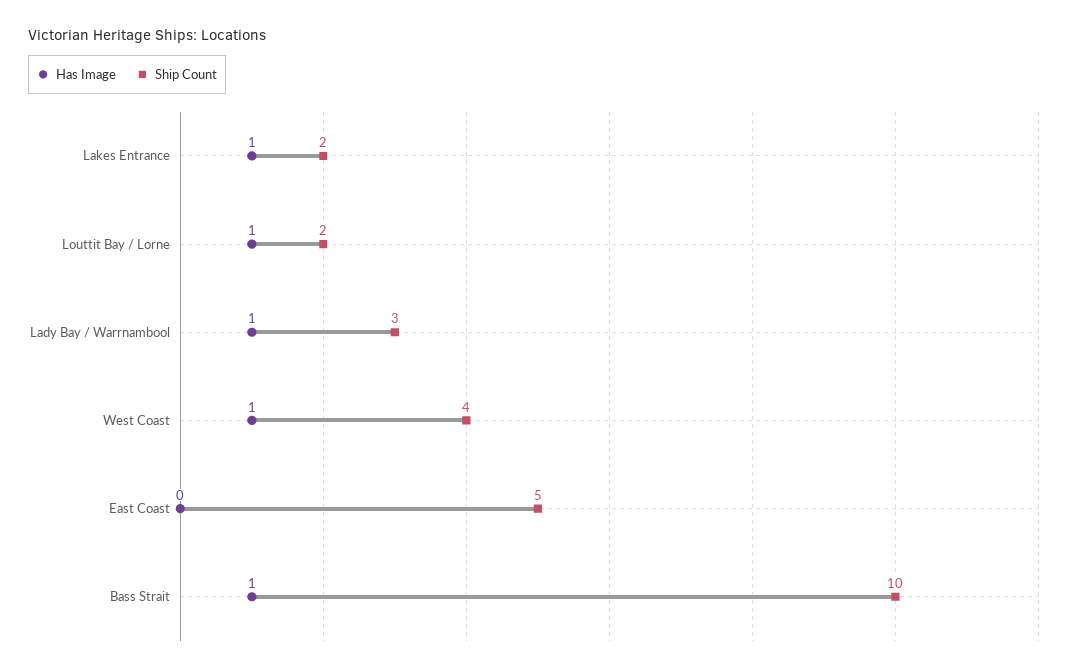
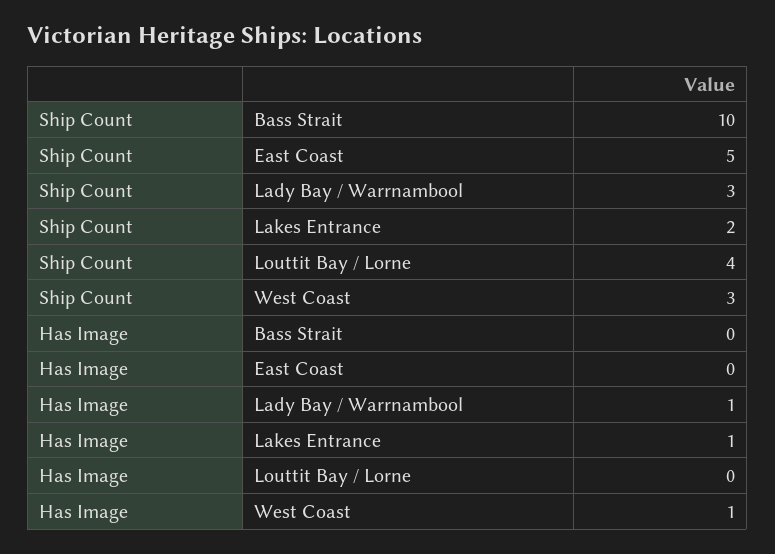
Has Image, Louttit Bay / Lorne: 1 -> 0
Ship Count, Louttit Bay / Lorne: 2 -> 4
Ship Count, West Coast: 4 -> 3
Has Image, Bass Strait: 1 -> 0

